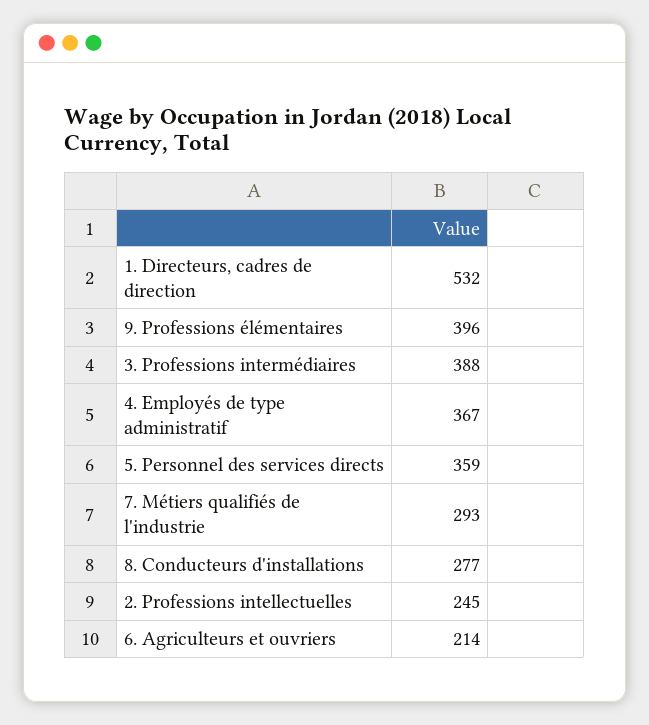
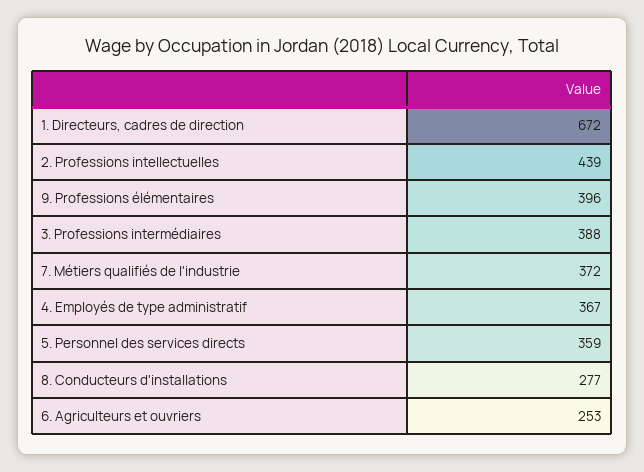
1. Directeurs, cadres de direction: 532 -> 672
7. Métiers qualifiés de l'industrie: 293 -> 372
2. Professions intellectuelles: 245 -> 439
6. Agriculteurs et ouvriers: 214 -> 253

